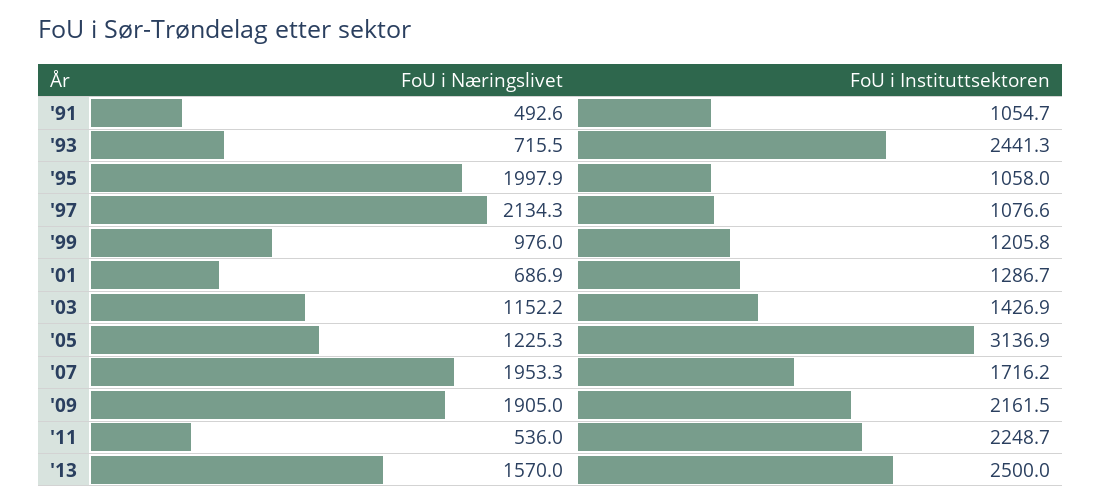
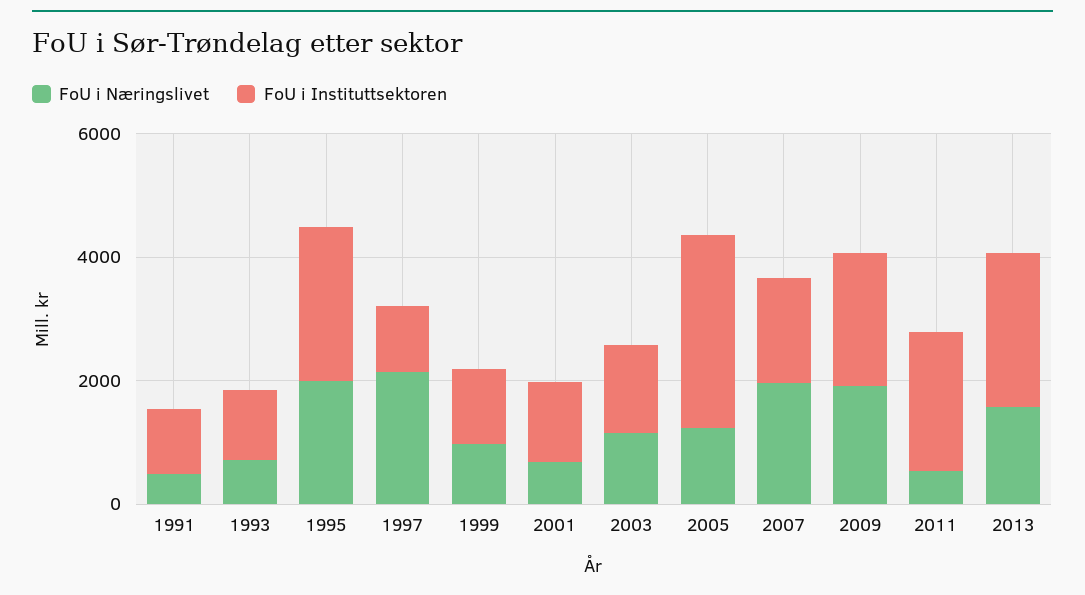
FoU i Instituttsektoren, '93: 2441.3 -> 1000
FoU i Instituttsektoren, '95: 1058 -> 2500

